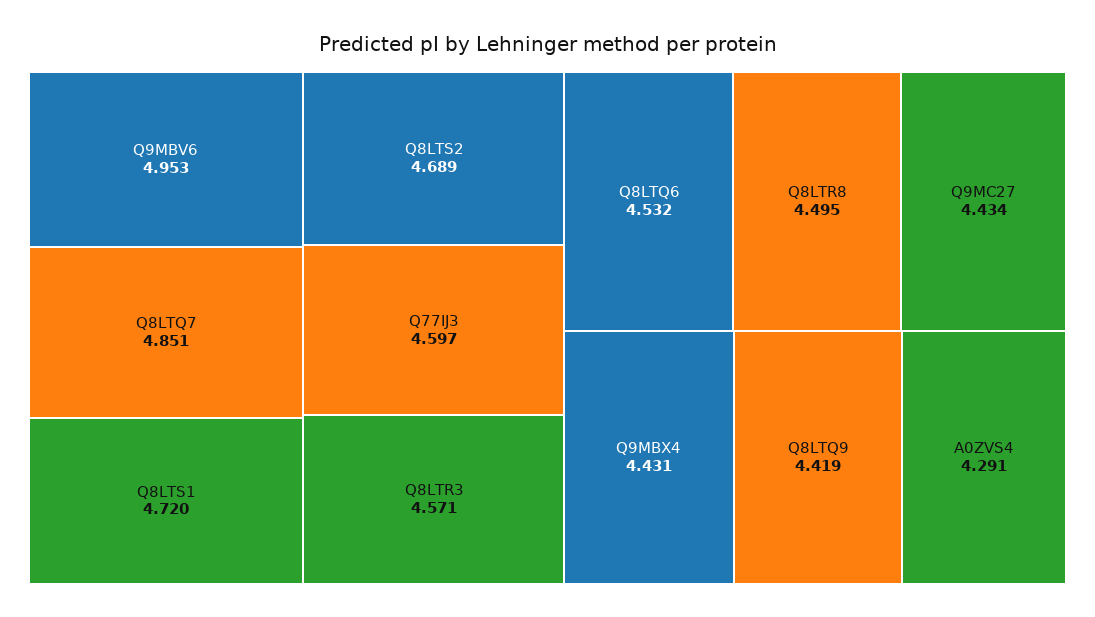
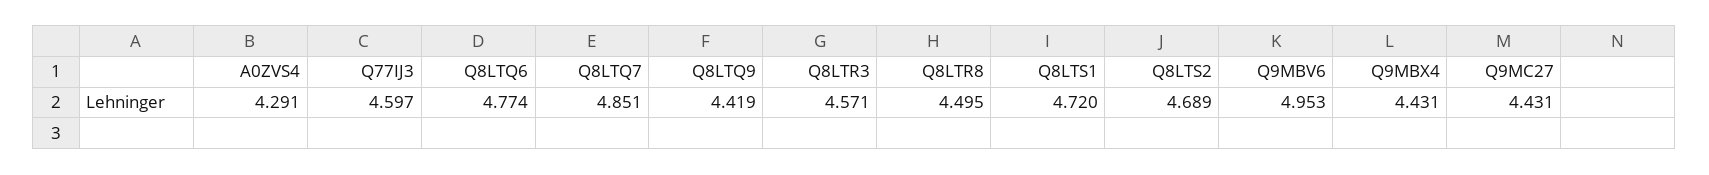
Q8LTQ6: 4.532 -> 4.774
Q9MC27: 4.434 -> 4.431

